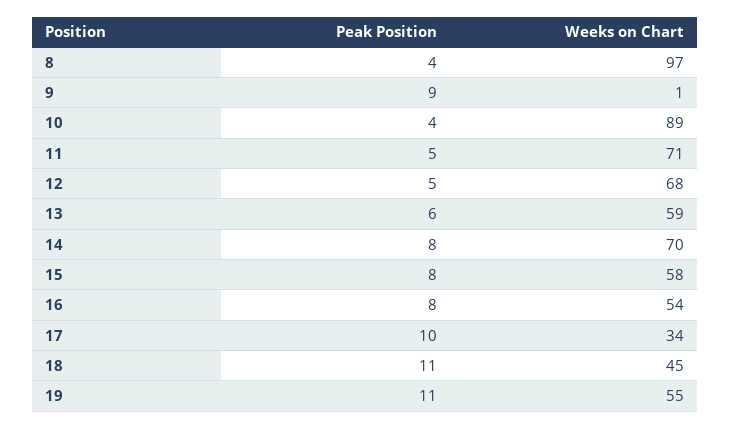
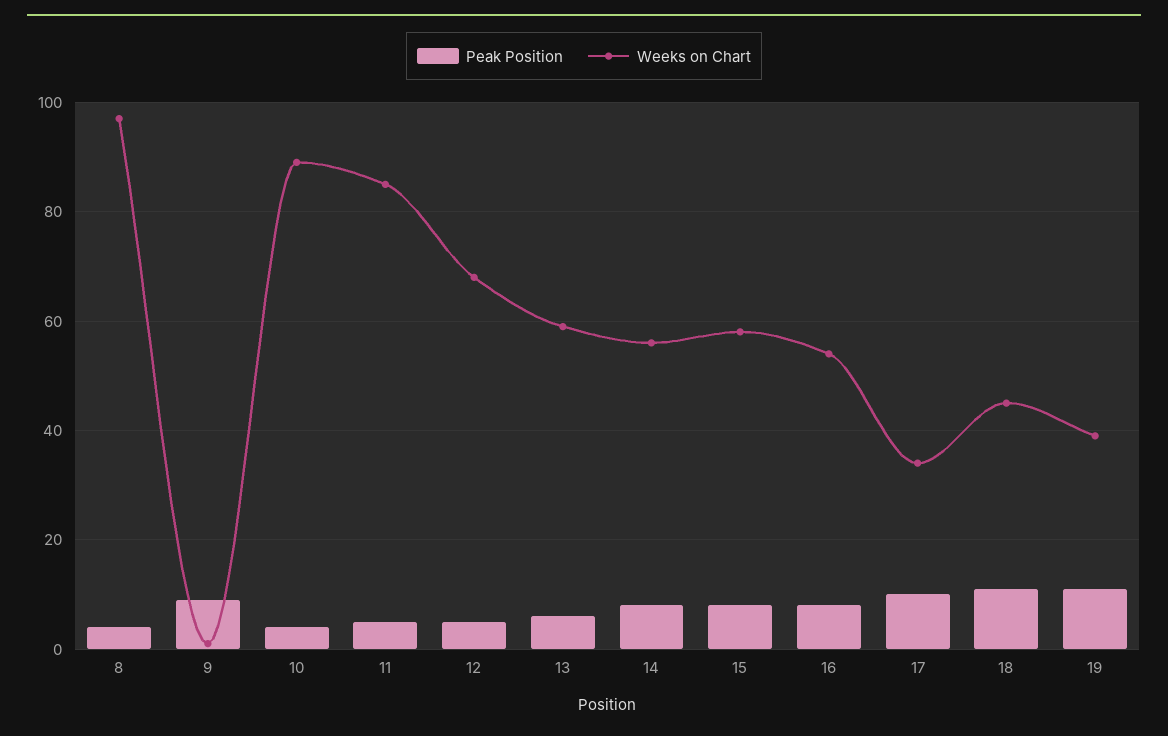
Weeks on Chart, 11: 71 -> 85
Weeks on Chart, 14: 70 -> 55
Weeks on Chart, 19: 55 -> 40

